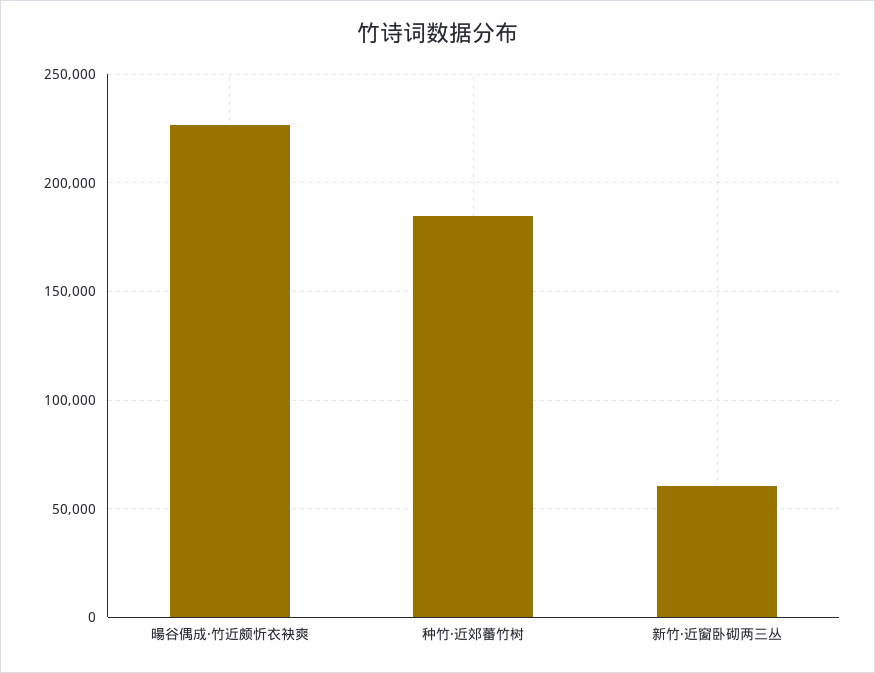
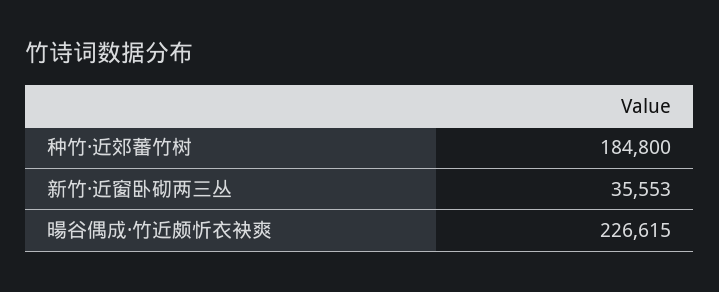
新竹·近窗卧砌两三丛: 60000 -> 35553

